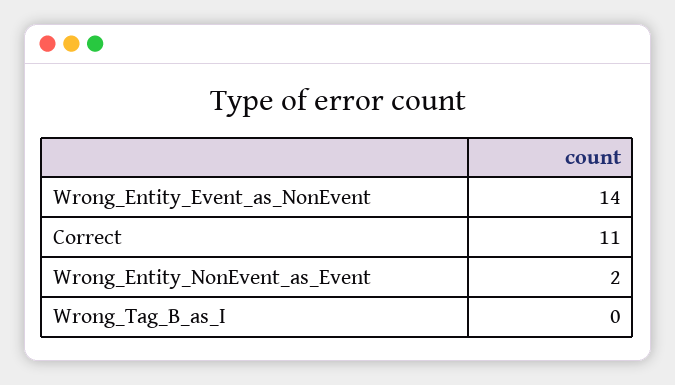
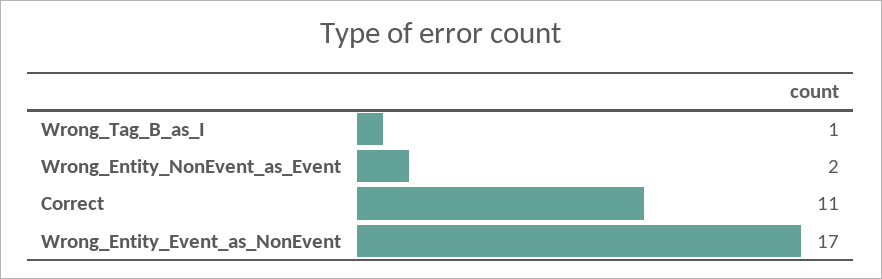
Wrong_Entity_Event_as_NonEvent: 14 -> 17
Wrong_Tag_B_as_I: 0 -> 1

